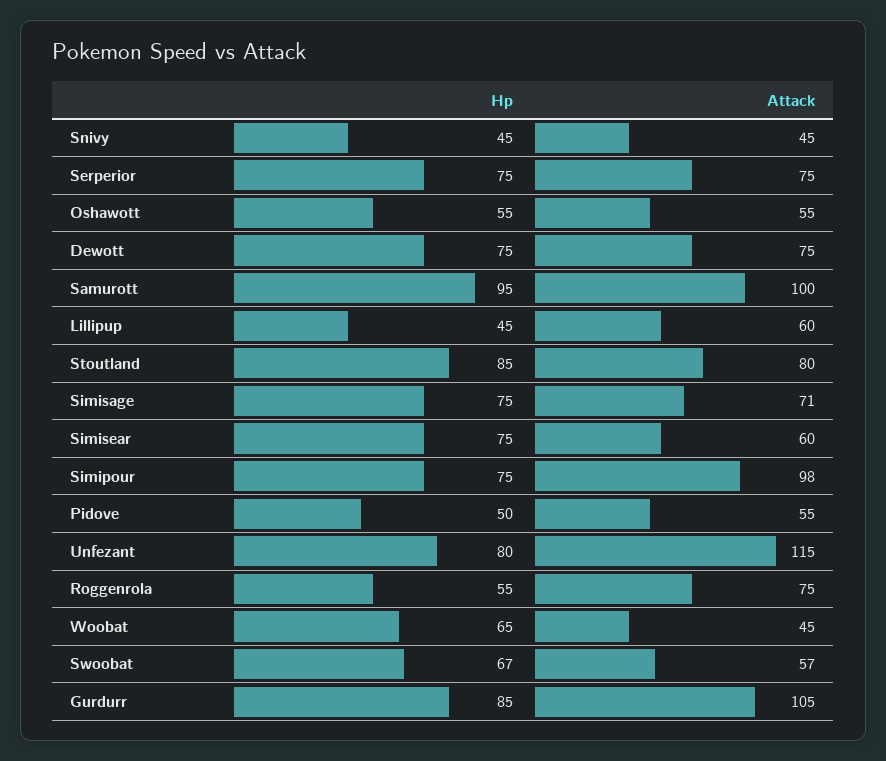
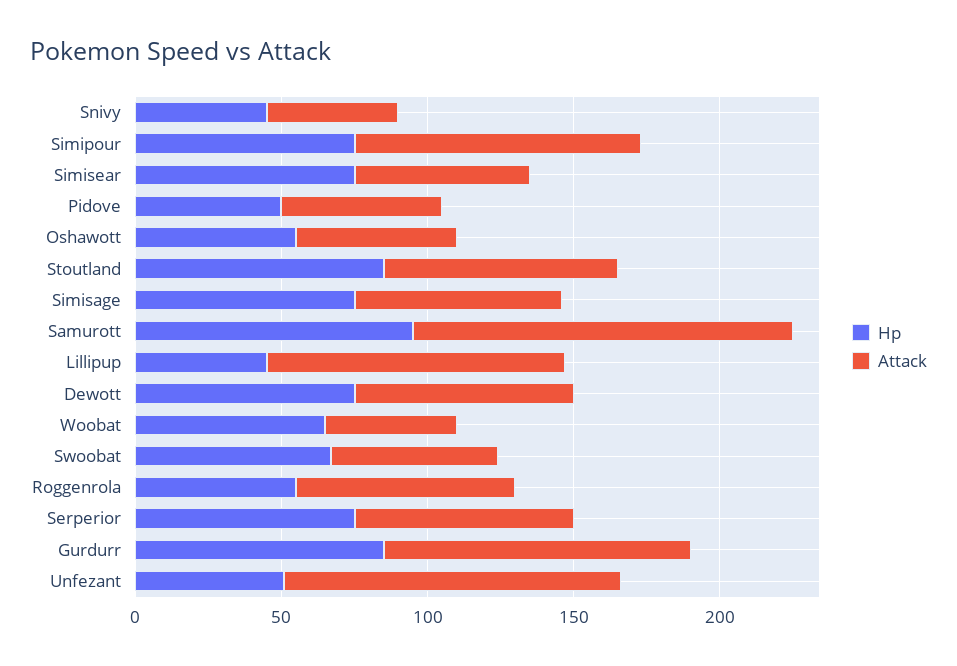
Attack, Samurott: 100 -> 130
Attack, Lillipup: 60 -> 100
Hp, Unfezant: 80 -> 50

